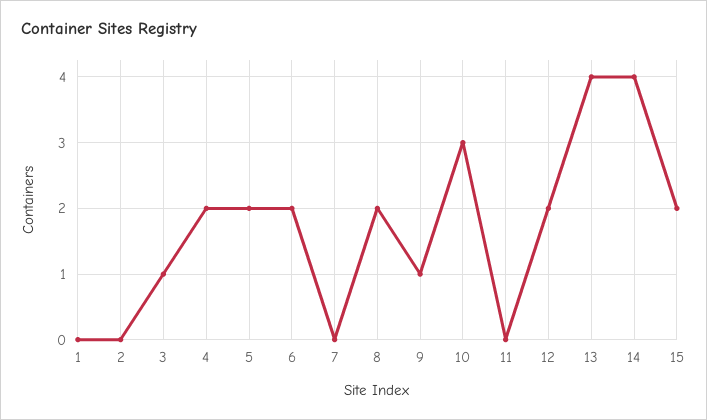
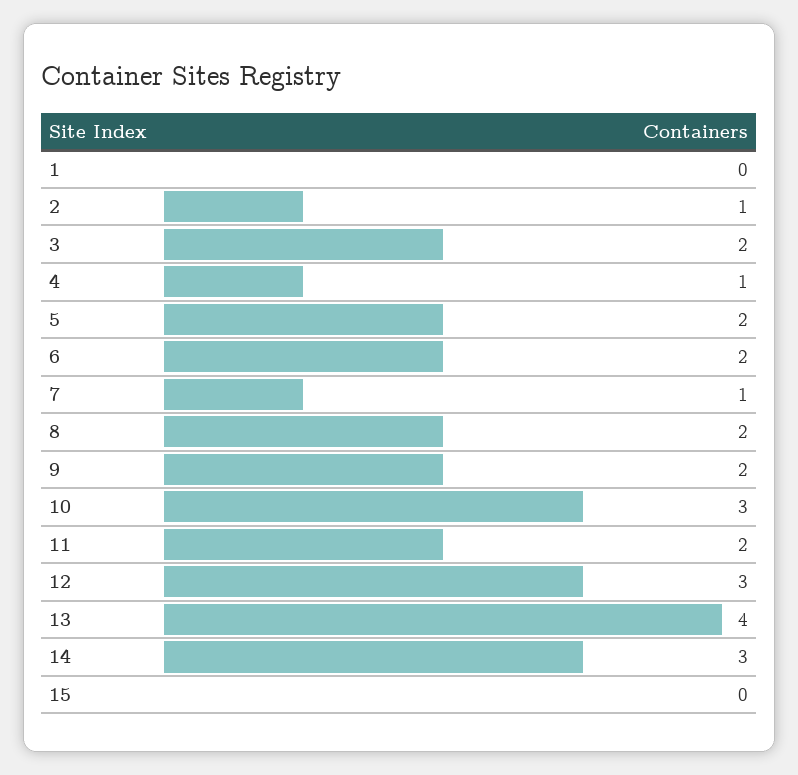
2: 0 -> 1
3: 1 -> 2
4: 2 -> 1
7: 0 -> 1
9: 1 -> 2
11: 0 -> 2
12: 2 -> 3
14: 4 -> 3
15: 2 -> 0

